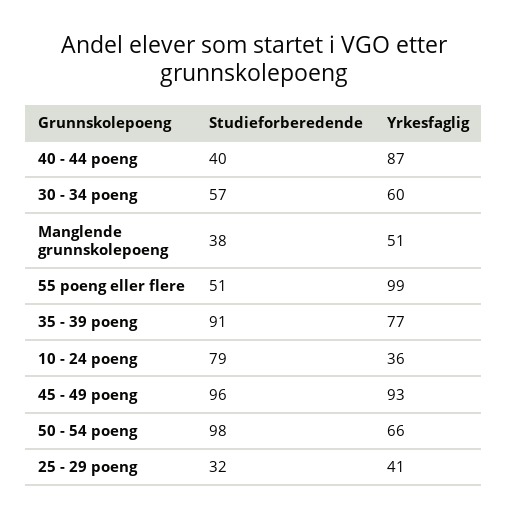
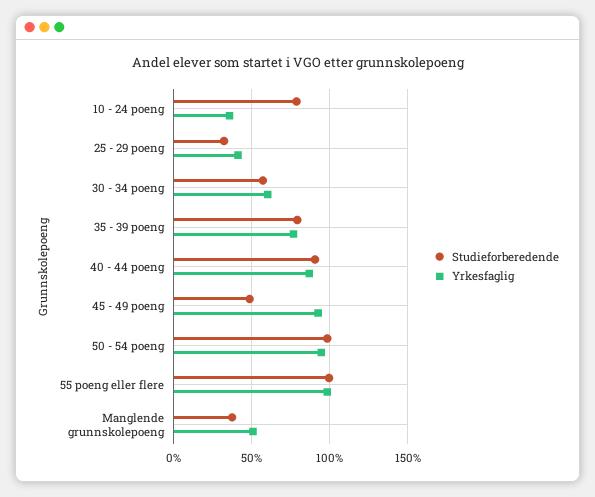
Studieforberedende, 40 - 44 poeng: 40 -> 90
Studieforberedende, 55 poeng eller flere: 51 -> 100
Studieforberedende, 35 - 39 poeng: 91 -> 80
Studieforberedende, 45 - 49 poeng: 96 -> 50
Yrkesfaglig, 50 - 54 poeng: 66 -> 95

